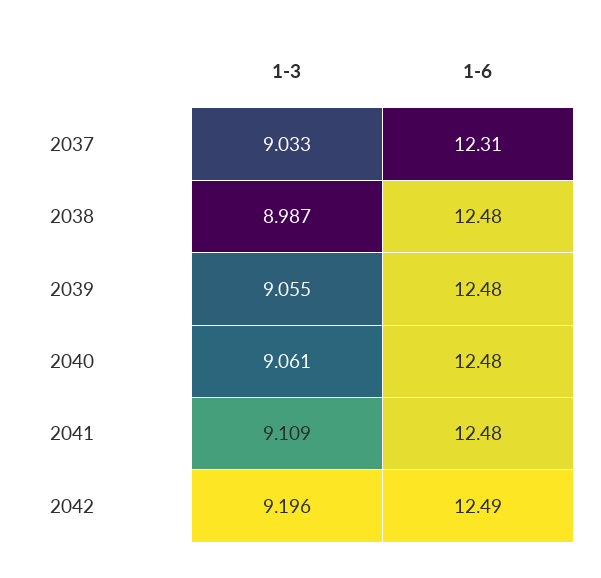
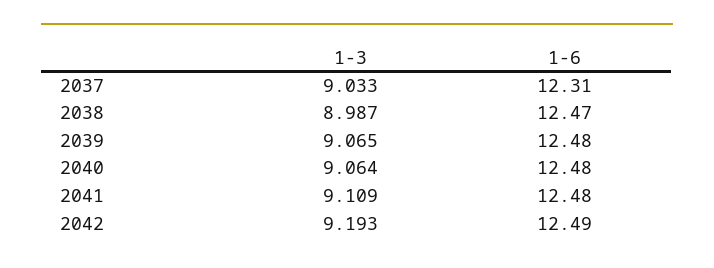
1-6, 2038: 12.48 -> 12.47
1-3, 2039: 9.055 -> 9.065
1-3, 2040: 9.061 -> 9.064
1-3, 2042: 9.196 -> 9.193

